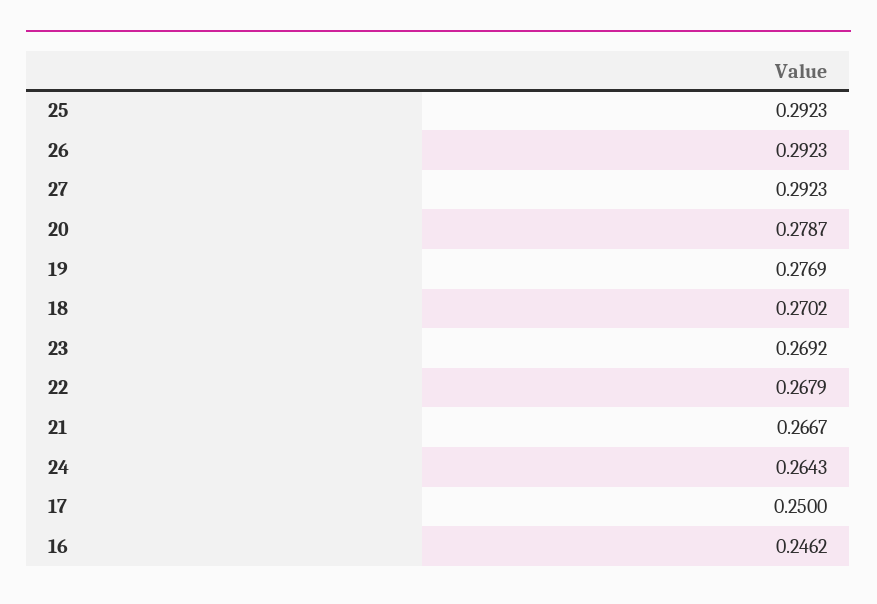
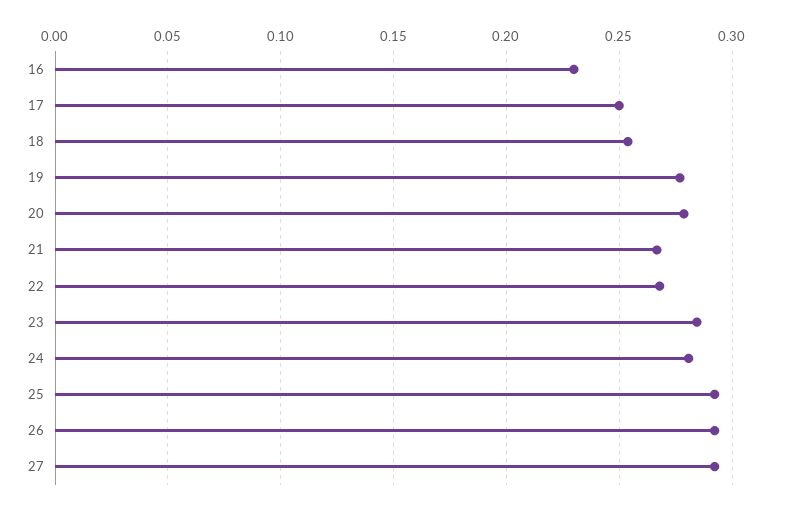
18: 0.2702 -> 0.255
23: 0.2692 -> 0.285
24: 0.2643 -> 0.28
16: 0.2462 -> 0.23

